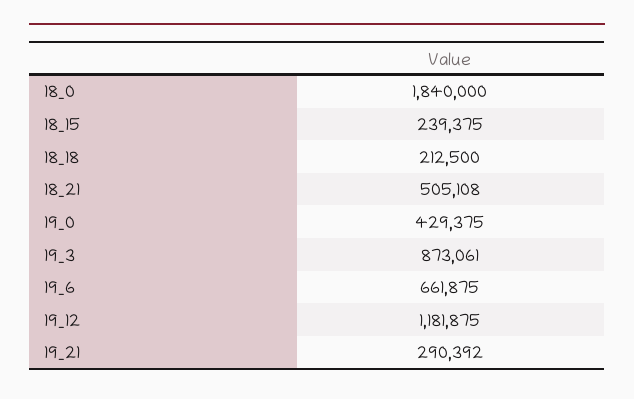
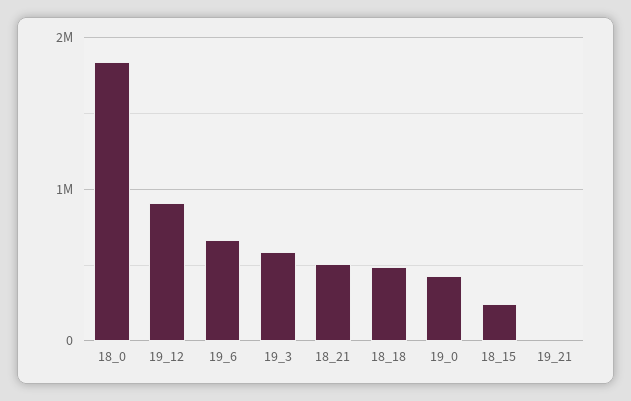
18_18: 212500 -> 500000
19_3: 873061 -> 600000
19_12: 1181875 -> 900000
19_21: 290392 -> 0

